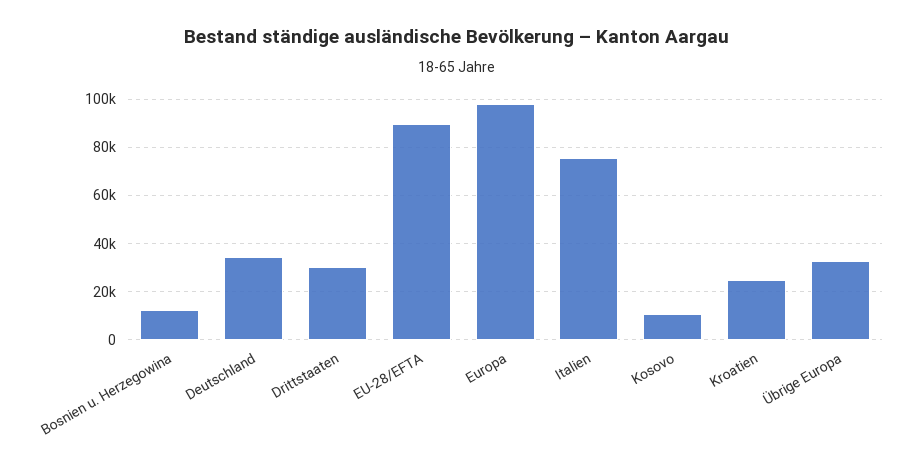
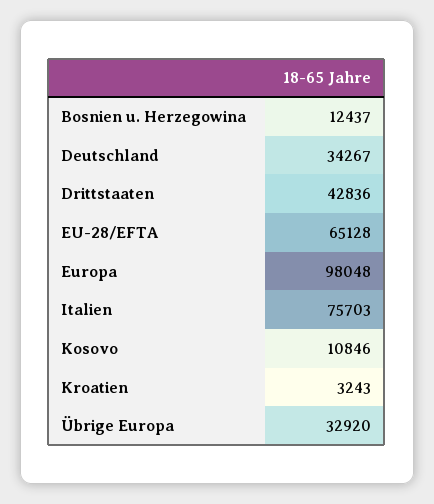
Drittstaaten: 30000 -> 42836
EU-28/EFTA: 90000 -> 65128
Kroatien: 25000 -> 3243

